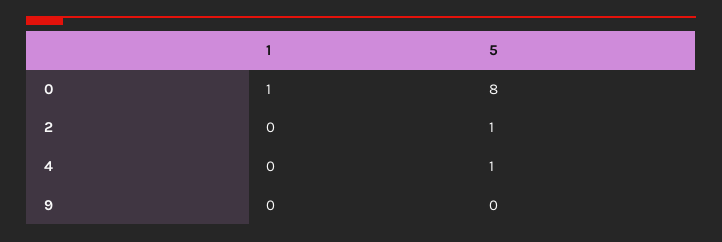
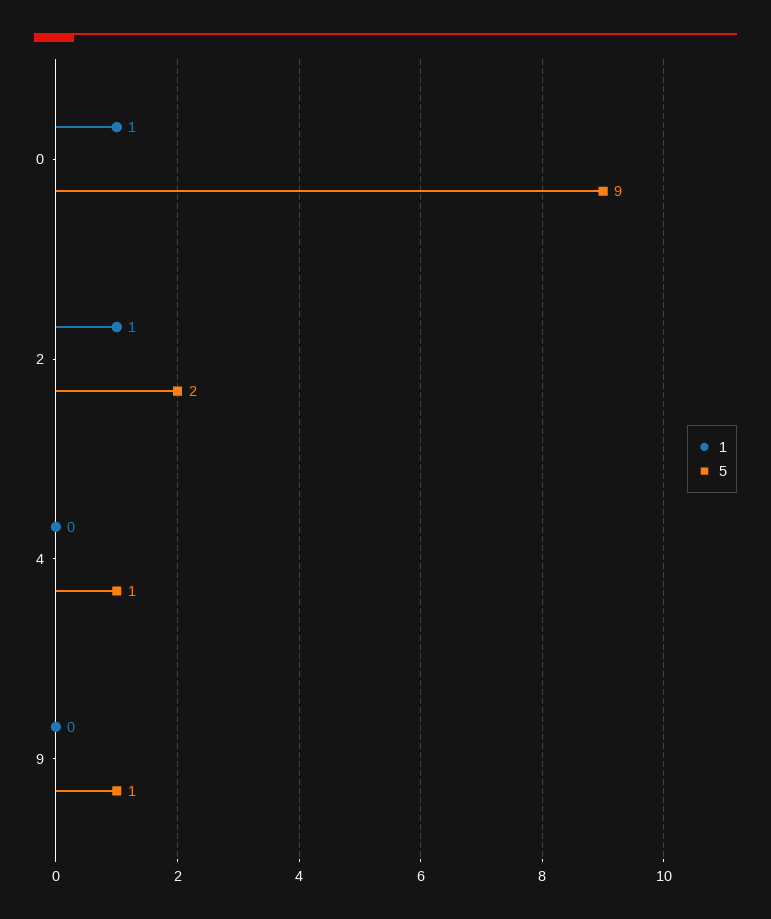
5, 0: 8 -> 9
1, 2: 0 -> 1
5, 2: 1 -> 2
5, 9: 0 -> 1

